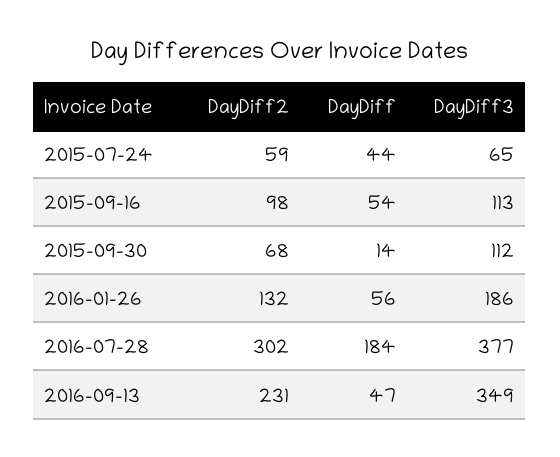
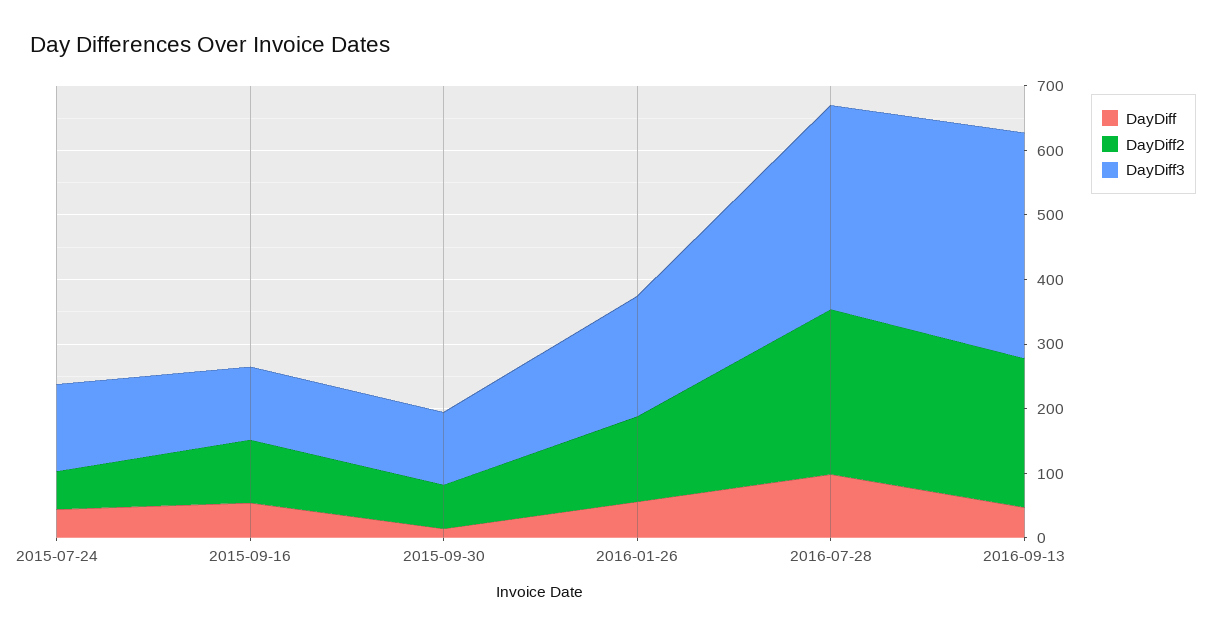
DayDiff3, 2015-07-24: 65 -> 140
DayDiff2, 2016-07-28: 302 -> 260
DayDiff, 2016-07-28: 184 -> 100
DayDiff3, 2016-07-28: 377 -> 320

